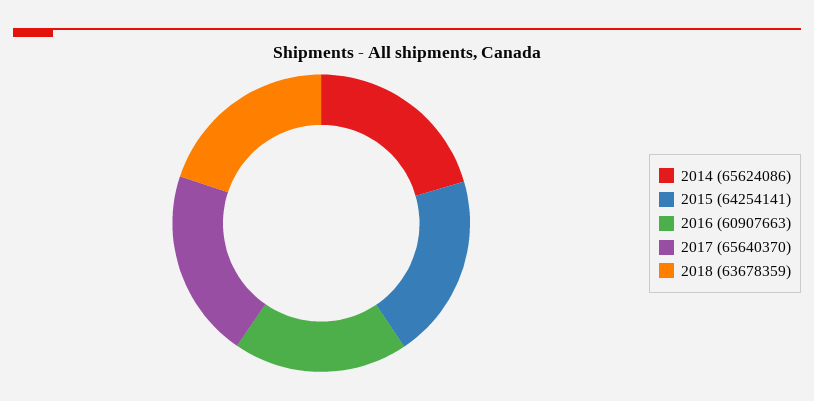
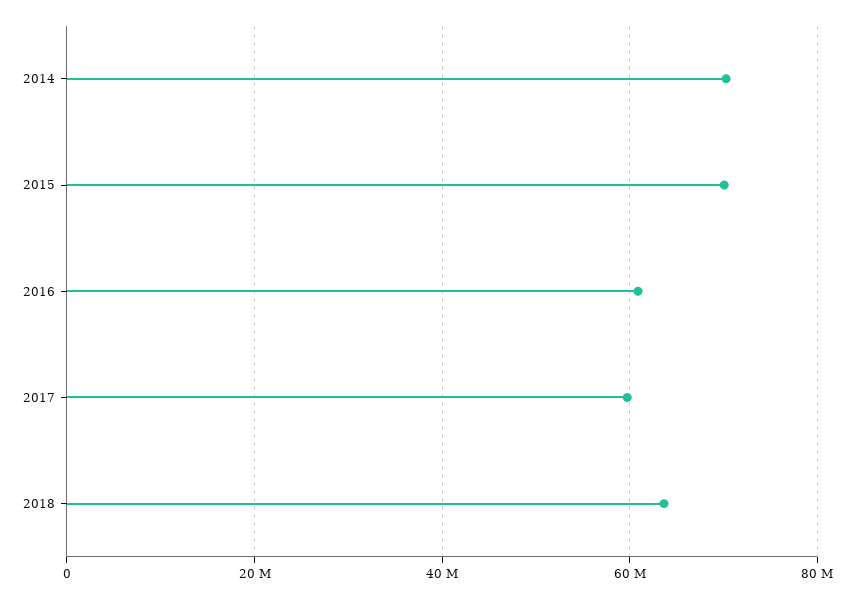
2014: 65624086 -> 70000000
2015: 64254141 -> 70000000
2017: 65640370 -> 60000000

